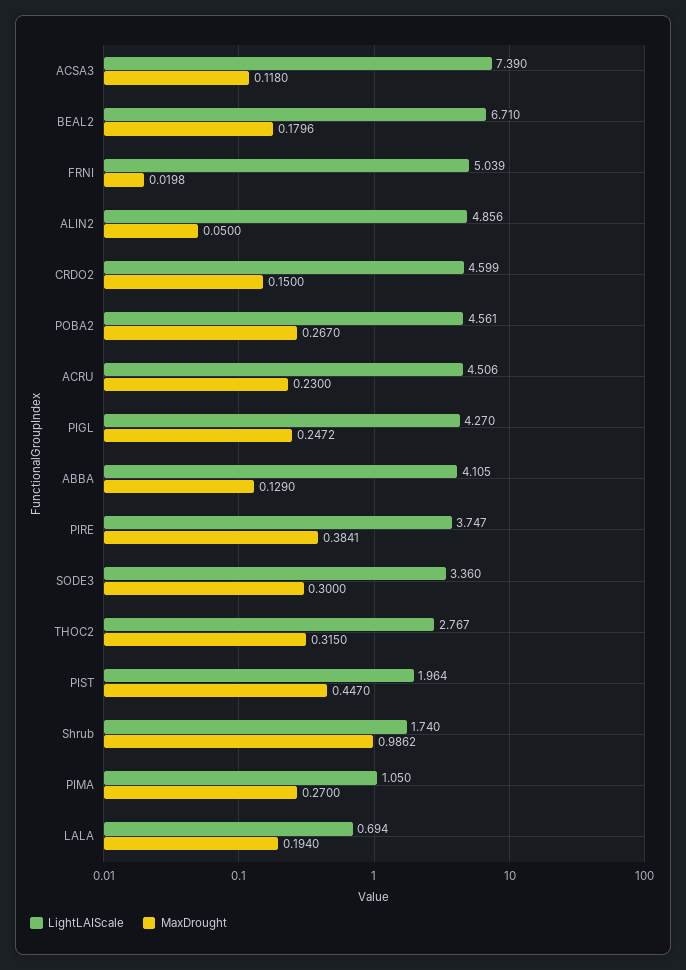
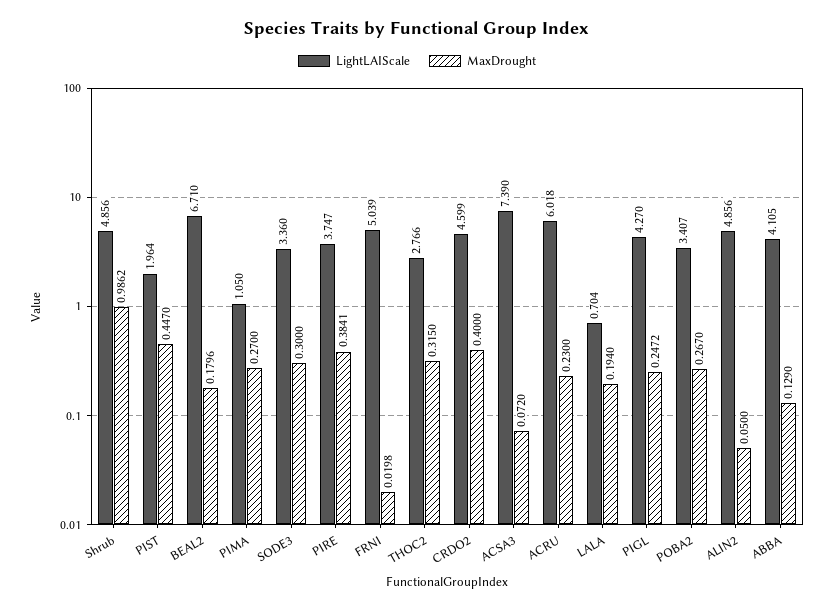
MaxDrought, ACSA3: 0.118 -> 0.072
MaxDrought, CRDO2: 0.15 -> 0.4
LightLAIScale, POBA2: 4.561 -> 3.407
LightLAIScale, ACRU: 4.506 -> 6.018
LightLAIScale, THOC2: 2.767 -> 2.766
LightLAIScale, Shrub: 1.74 -> 4.856
LightLAIScale, LALA: 0.694 -> 0.704

